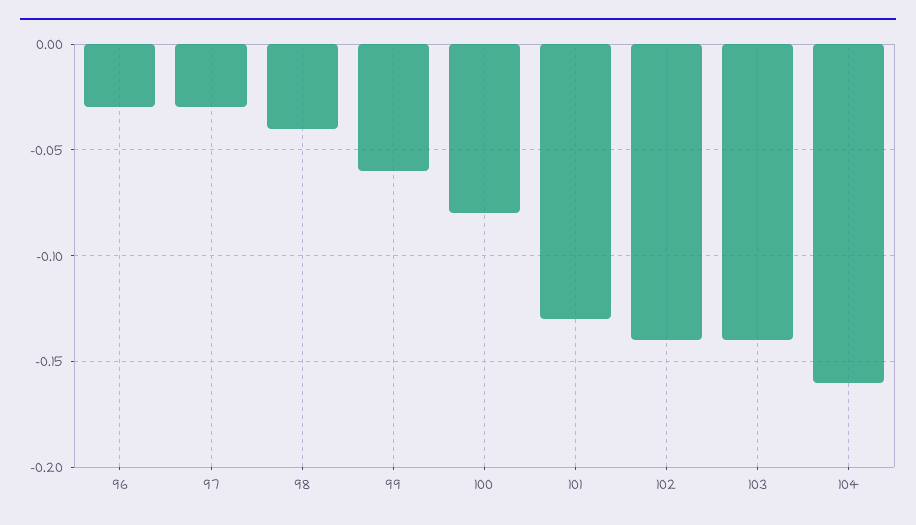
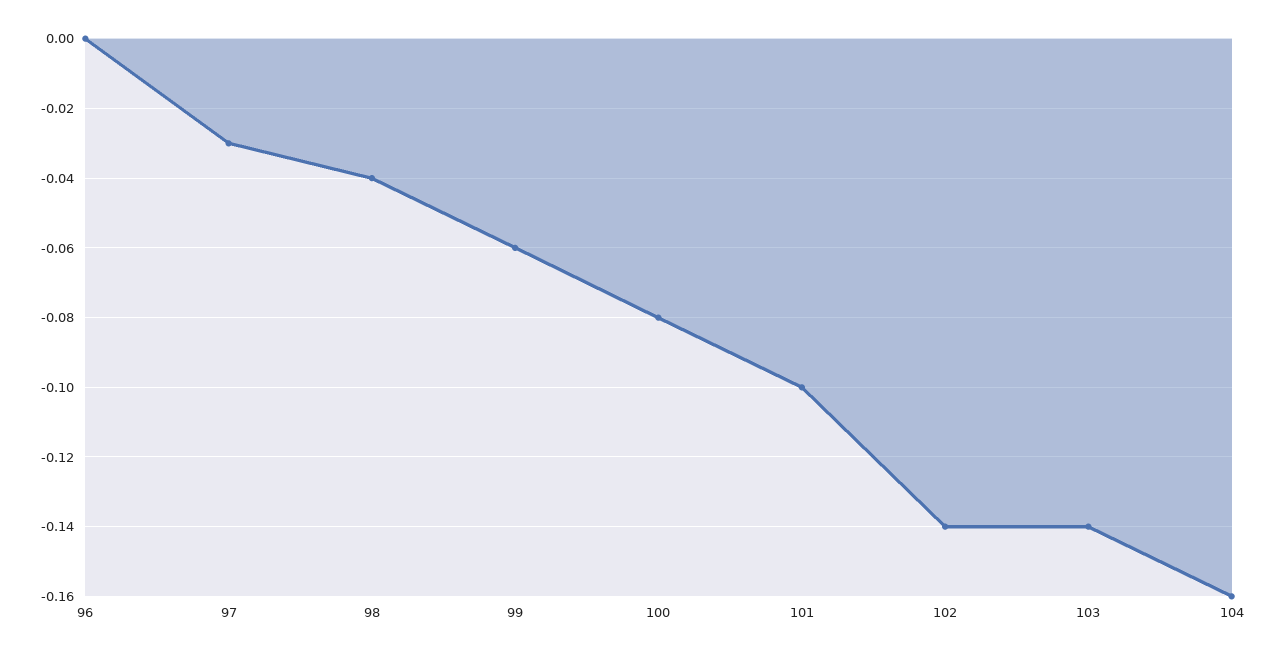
96: -0.03 -> 0
101: -0.13 -> -0.1

